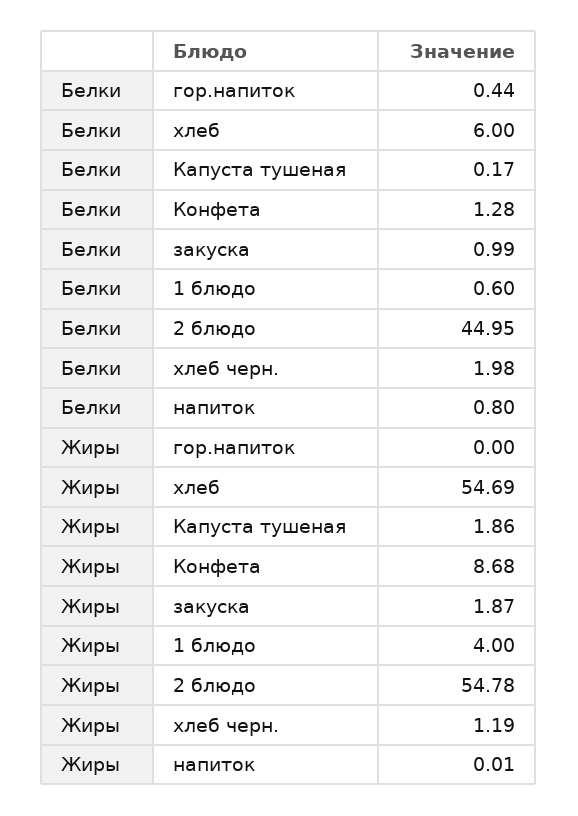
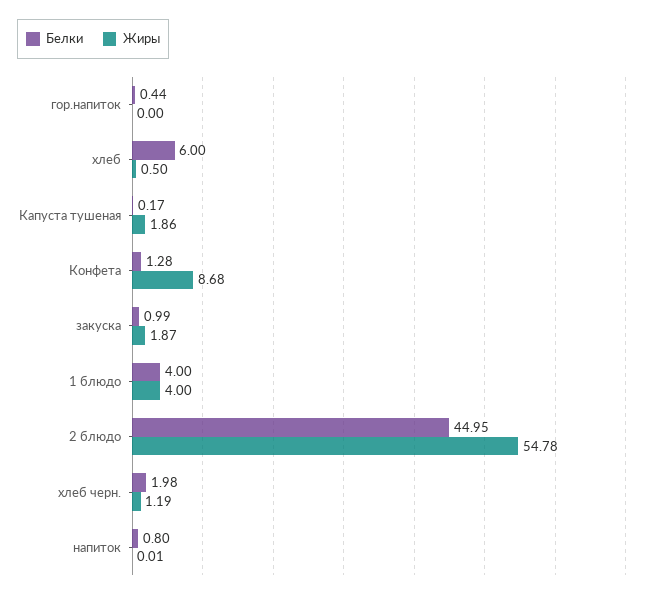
Белки, 1 блюдо: 0.6 -> 4
Жиры, хлеб: 54.69 -> 0.5

